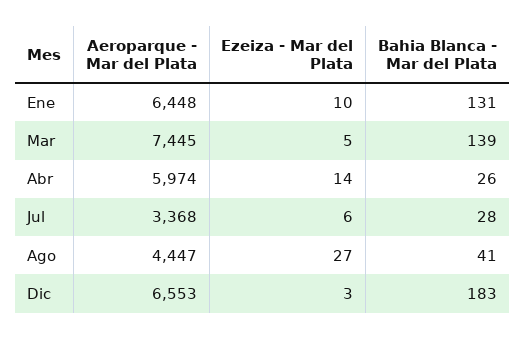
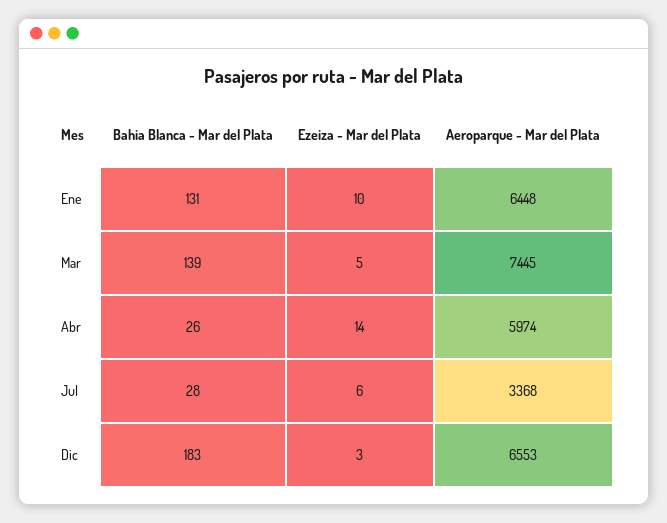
Aeroparque - Mar del Plata, Ago: 4447 -> none
Ezeiza - Mar del Plata, Ago: 27 -> none
Bahia Blanca - Mar del Plata, Ago: 41 -> none

